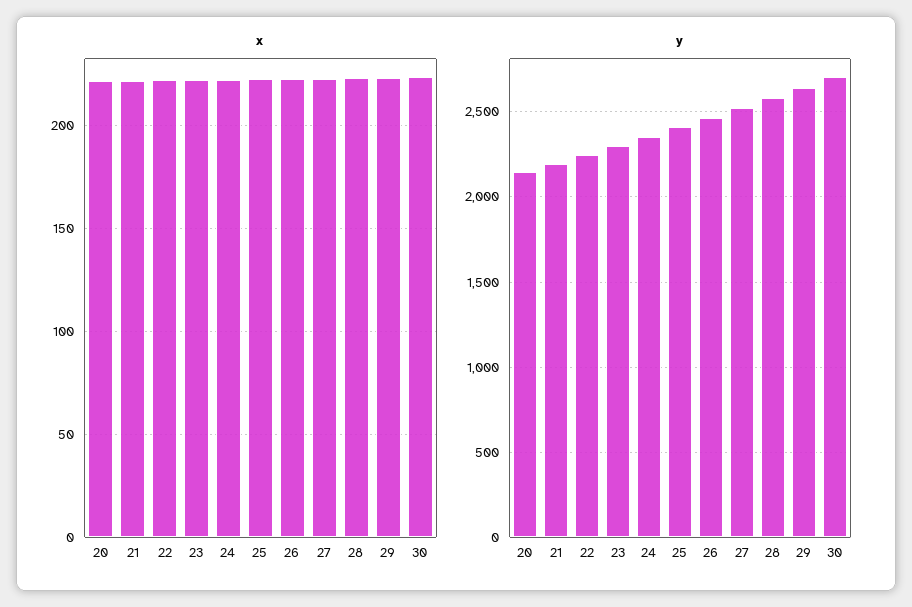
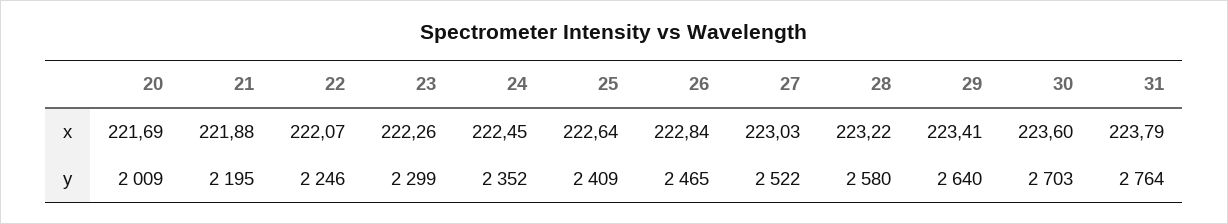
y, 20: 2150 -> 2009
x, 31: none -> 223.79
y, 31: none -> 2764

